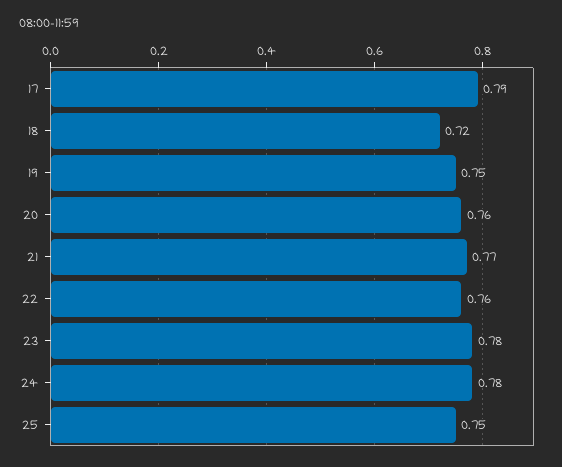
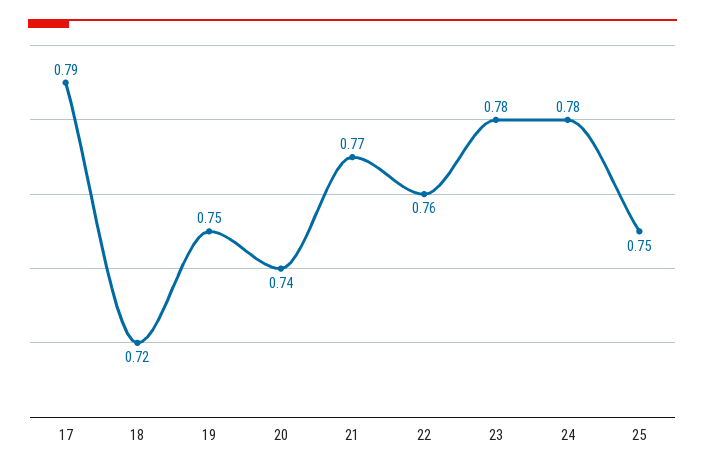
20: 0.76 -> 0.74

